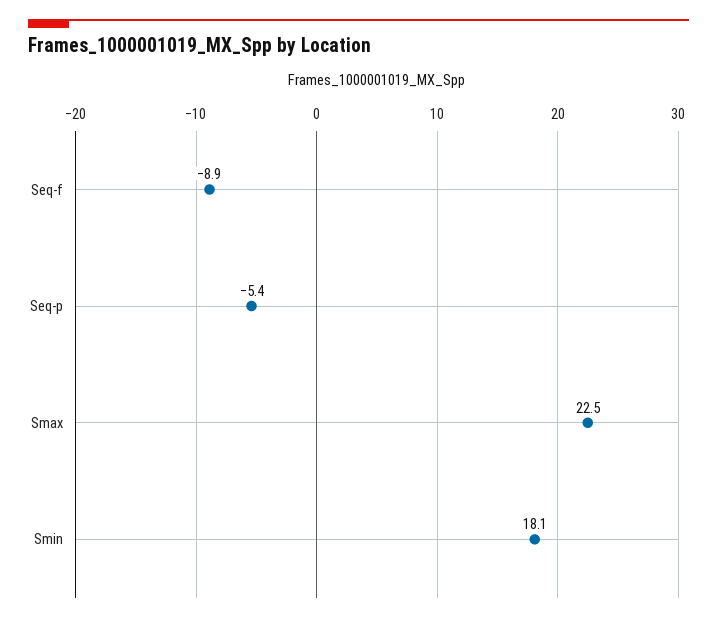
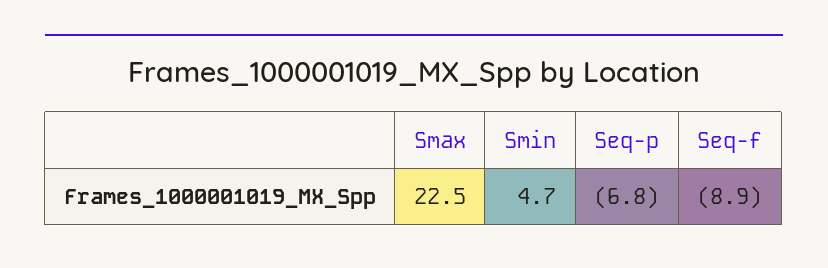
Seq-p: -5.4 -> -6.8
Smin: 18.1 -> 4.7

